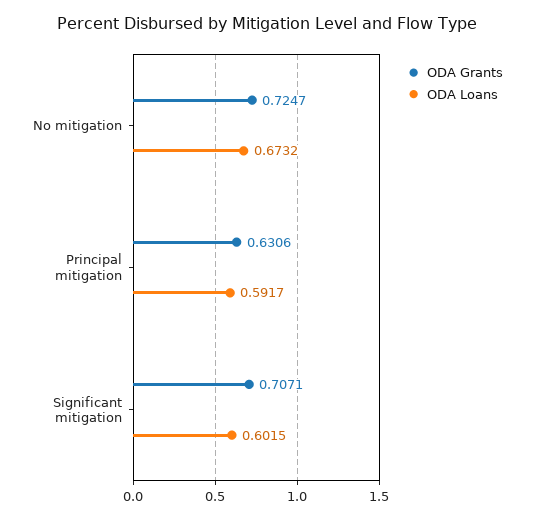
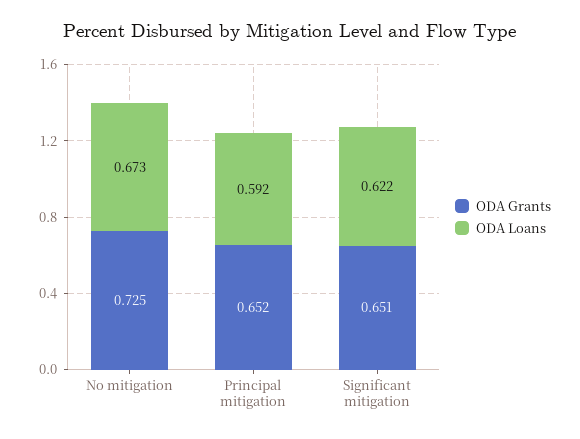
ODA Grants, Principal mitigation: 0.6306 -> 0.652
ODA Grants, Significant mitigation: 0.7071 -> 0.651
ODA Loans, Significant mitigation: 0.6015 -> 0.622

